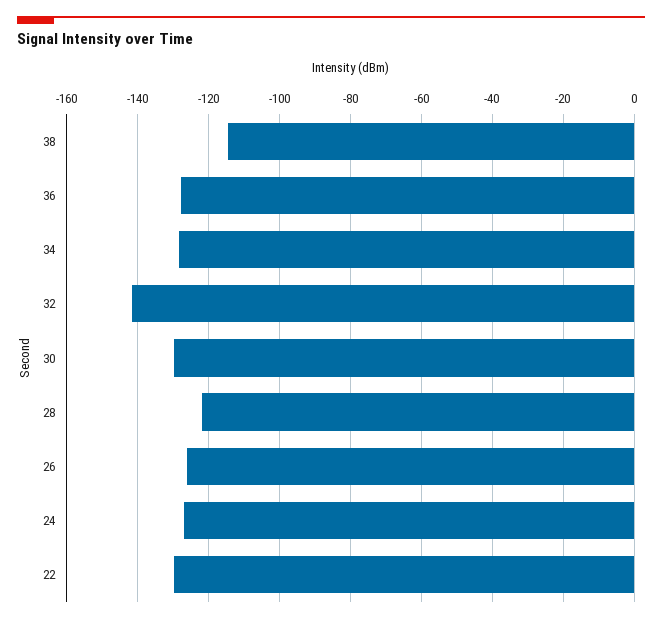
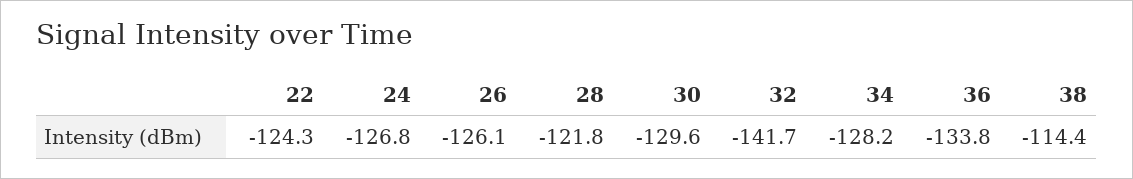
36: -128 -> -133.8
22: -130 -> -124.3

